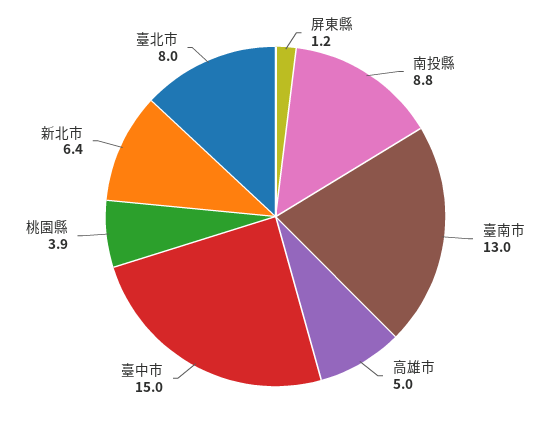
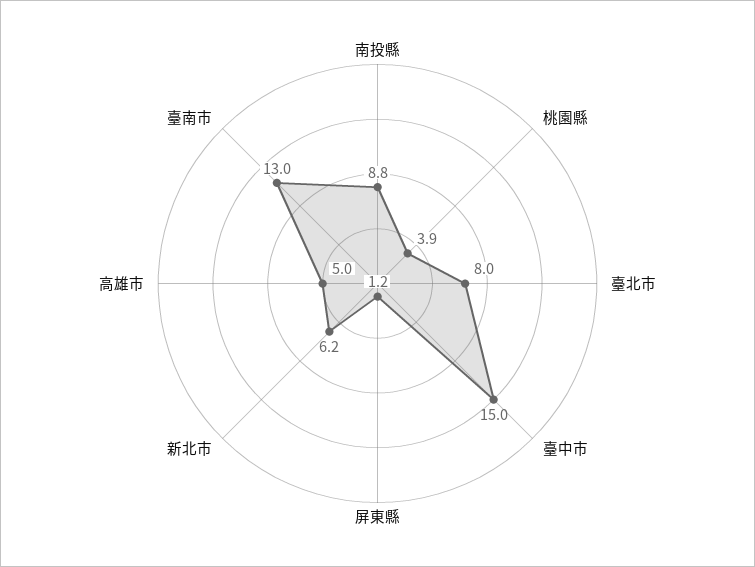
新北市: 6.4 -> 6.2

